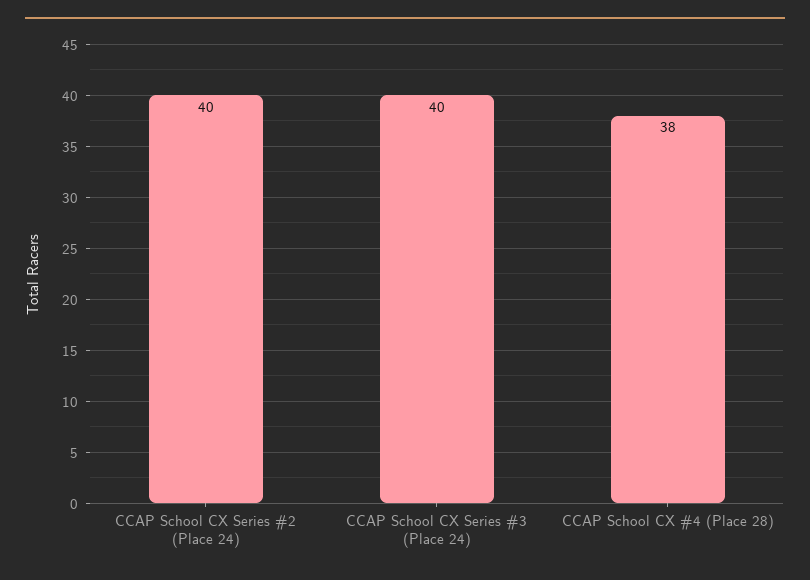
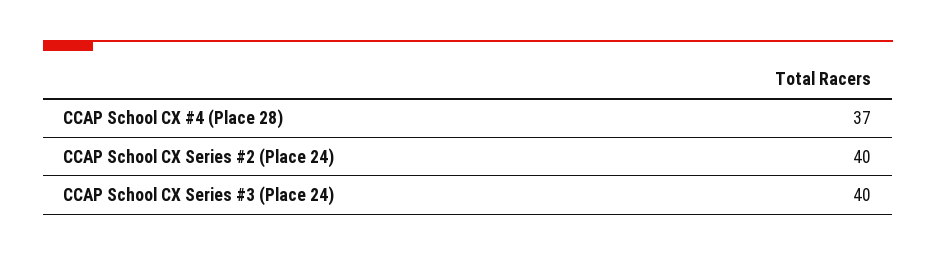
CCAP School CX #4 (Place 28): 38 -> 37

